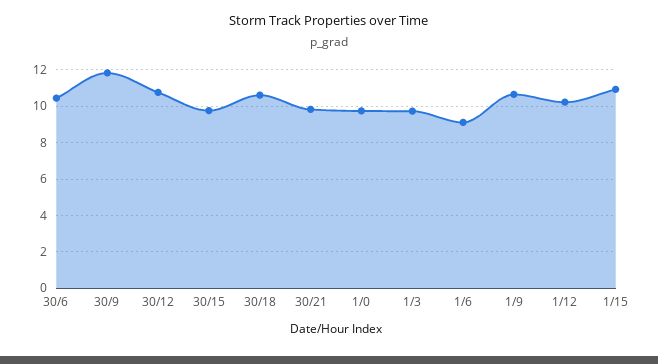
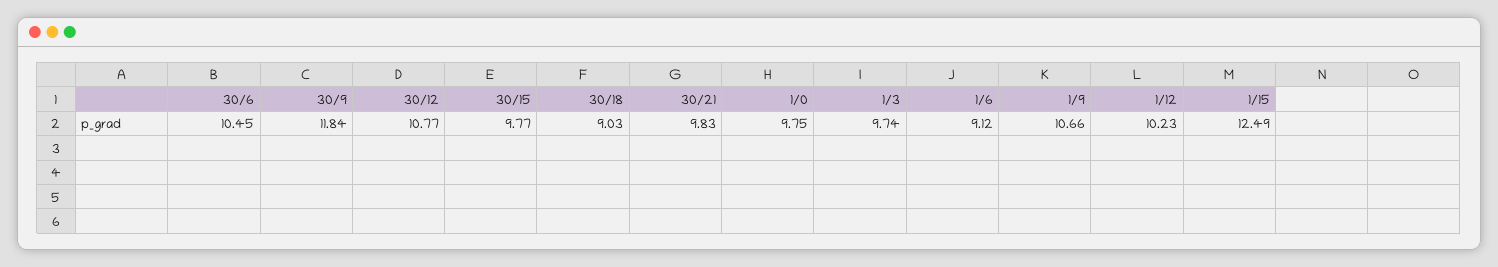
30/18: 10.5 -> 9.03
1/15: 11 -> 12.49

